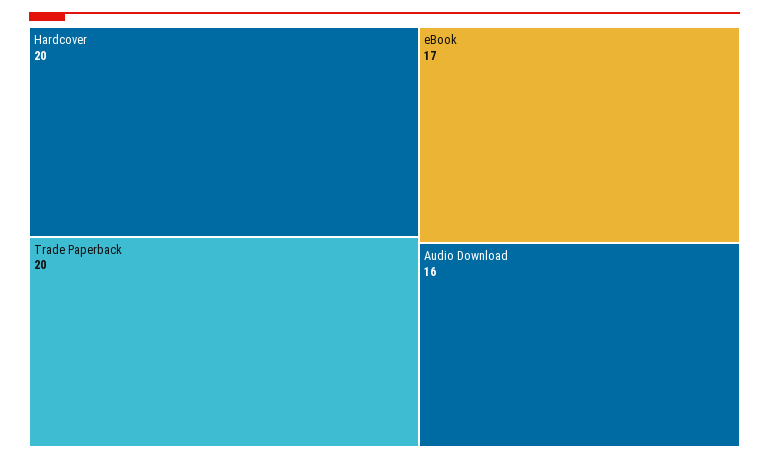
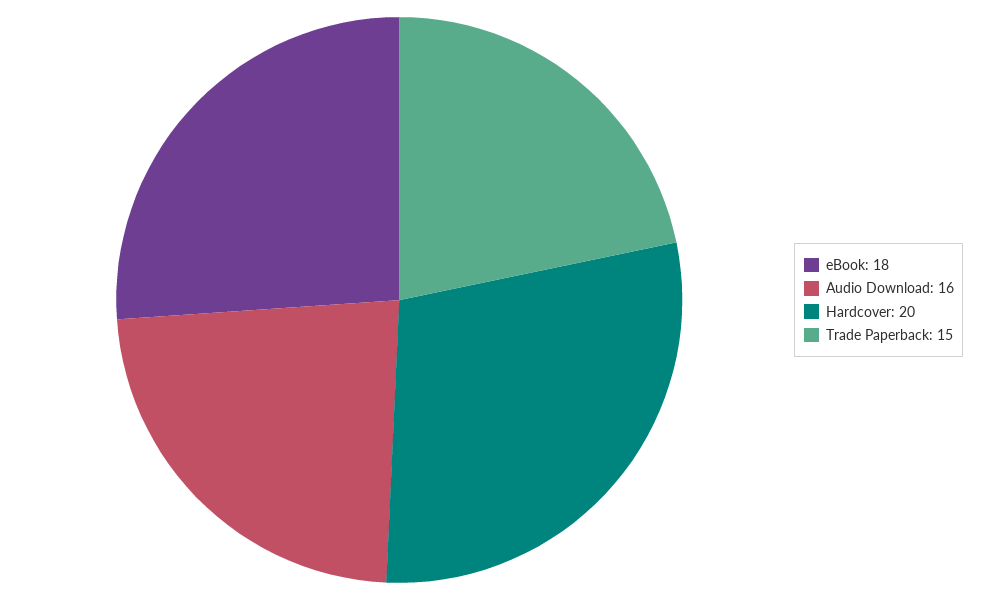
Trade Paperback: 20 -> 15
eBook: 17 -> 18

